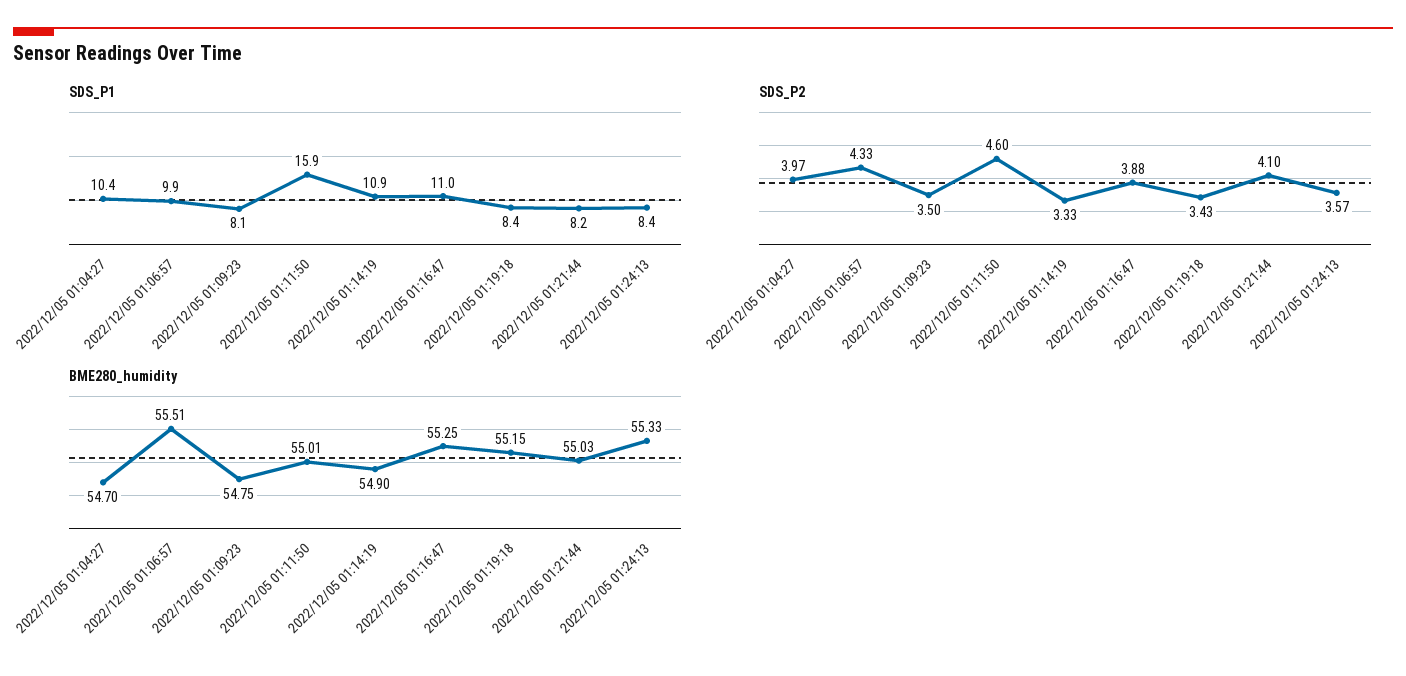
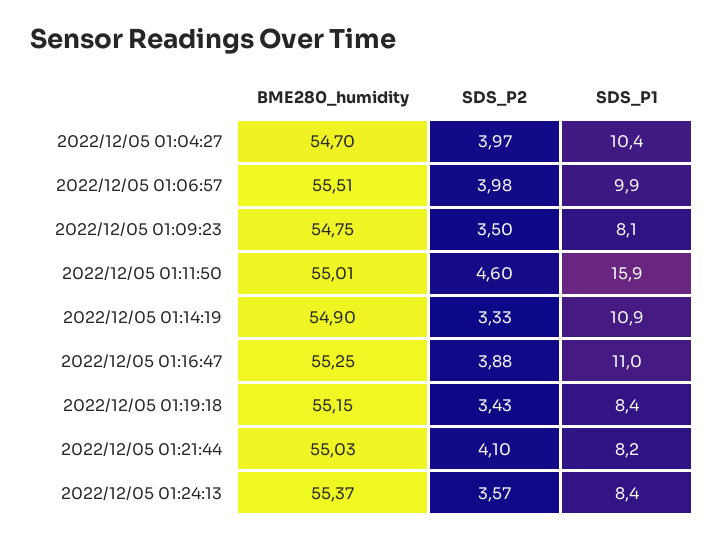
SDS_P2, 2022/12/05 01:06:57: 4.33 -> 3.98
BME280_humidity, 2022/12/05 01:24:13: 55.33 -> 55.37

